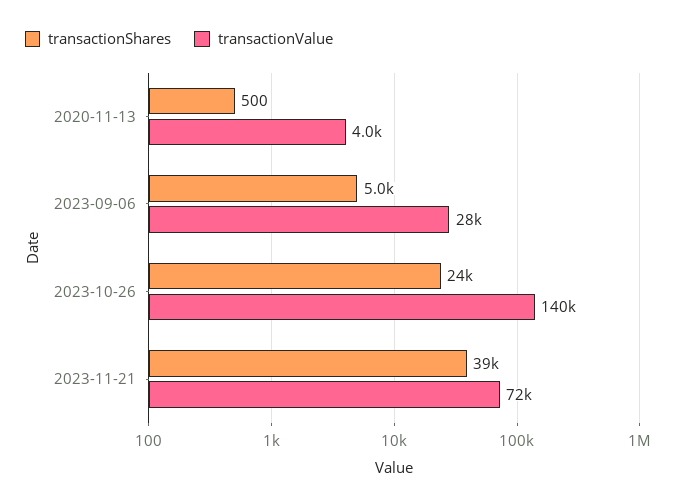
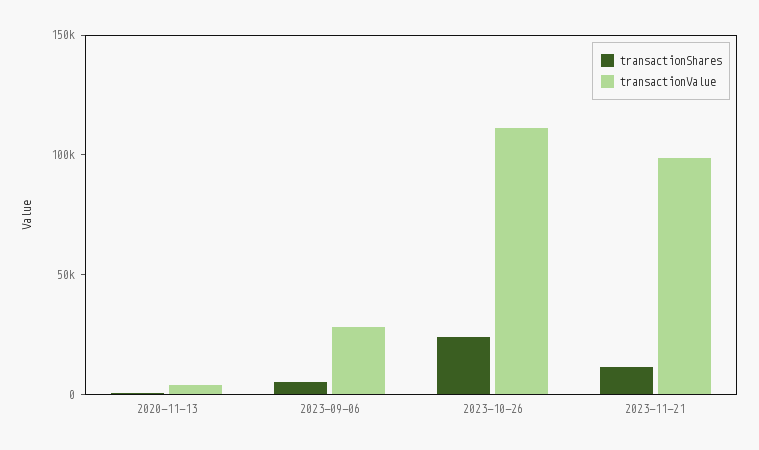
transactionValue, 2023-10-26: 140000 -> 110000
transactionShares, 2023-11-21: 39000 -> 10000
transactionValue, 2023-11-21: 72000 -> 100000

